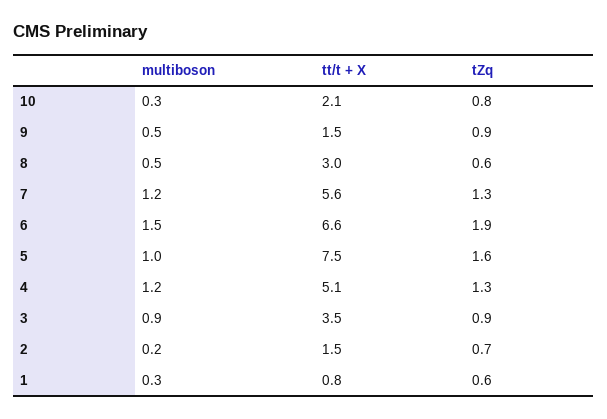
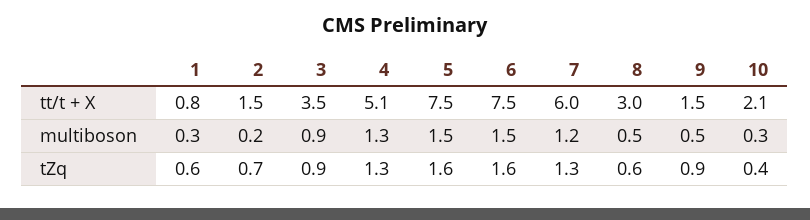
tZq, 10: 0.8 -> 0.4
tt/t + X, 7: 5.6 -> 6
tt/t + X, 6: 6.6 -> 7.5
tZq, 6: 1.9 -> 1.6
multiboson, 5: 1 -> 1.5
multiboson, 4: 1.2 -> 1.3

